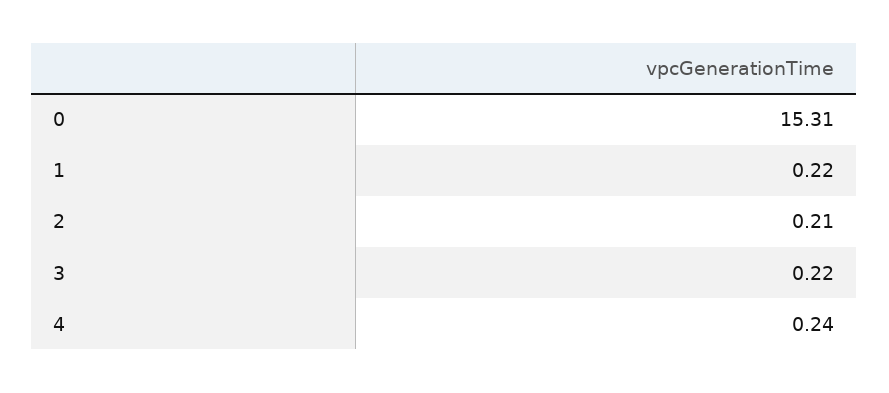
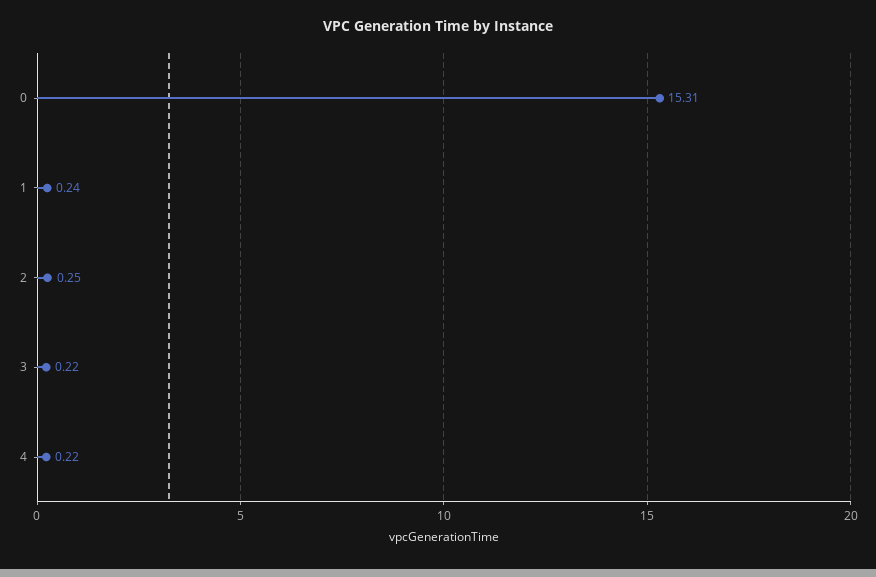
1: 0.22 -> 0.24
2: 0.21 -> 0.25
4: 0.24 -> 0.22

